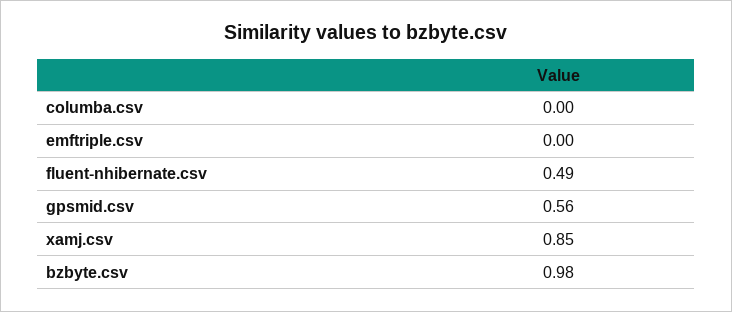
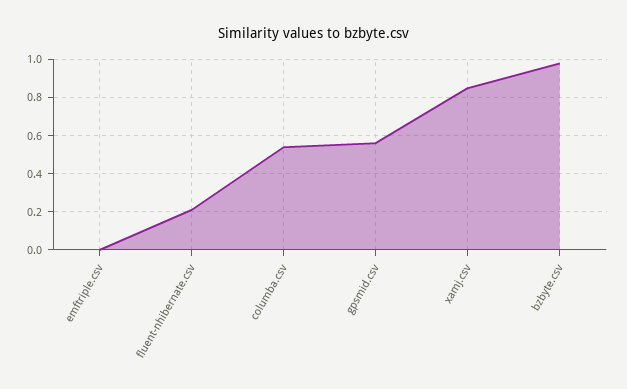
columba.csv: 0 -> 0.55
fluent-nhibernate.csv: 0.49 -> 0.2

